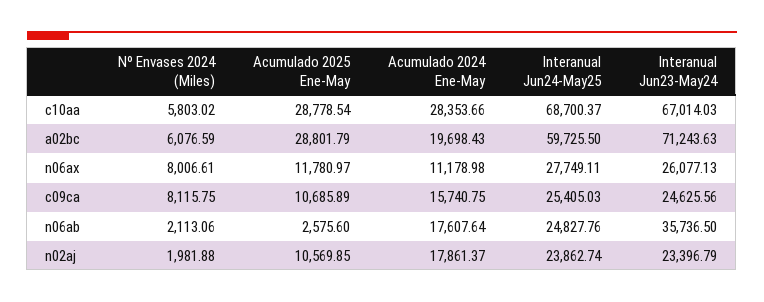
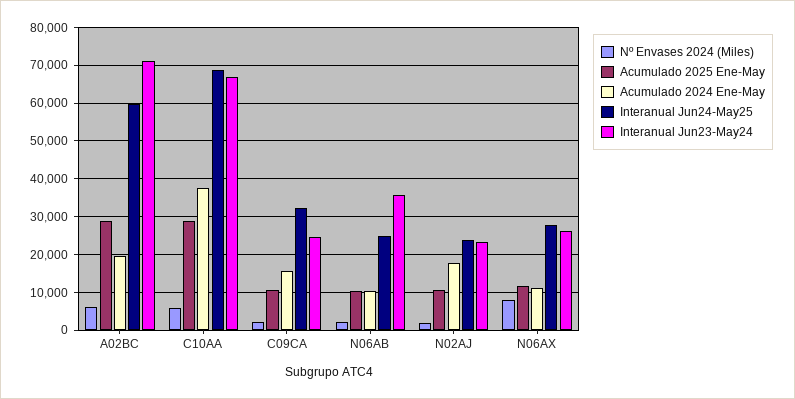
Acumulado 2024 Ene-May, c10aa: 28353.66 -> 38000
Nº Envases 2024 (Miles), c09ca: 8115.75 -> 2000
Interanual Jun24-May25, c09ca: 25405.03 -> 32000
Acumulado 2025 Ene-May, n06ab: 2575.6 -> 10000
Acumulado 2024 Ene-May, n06ab: 17607.64 -> 10000

